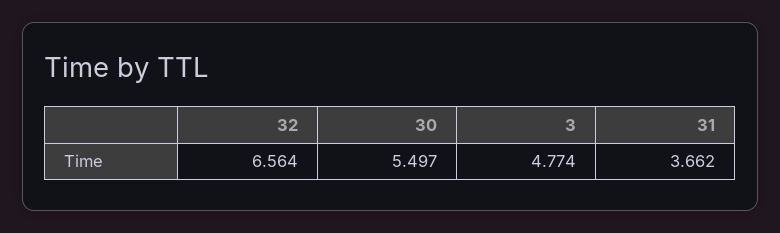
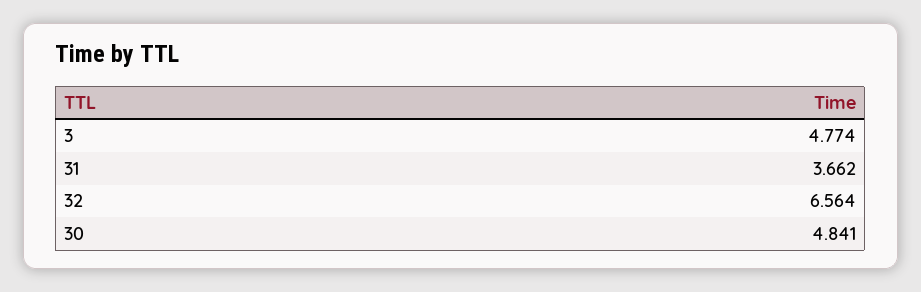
30: 5.497 -> 4.841

